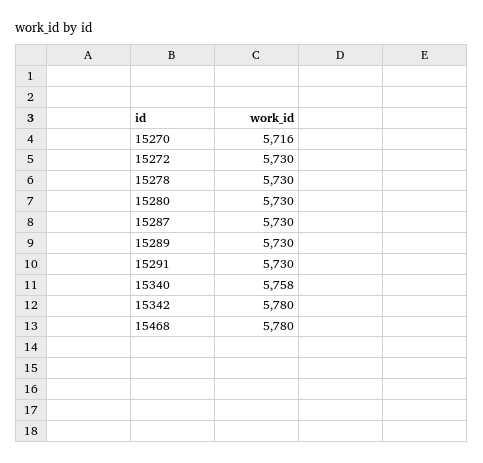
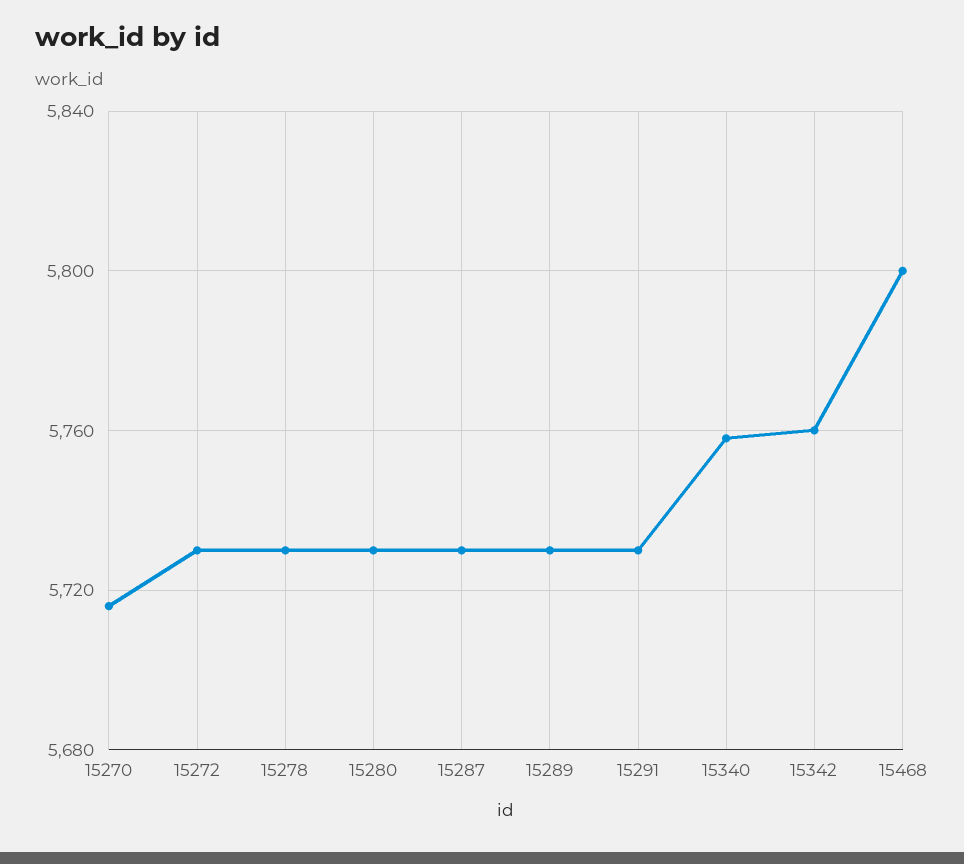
15342: 5780 -> 5760
15468: 5780 -> 5800

